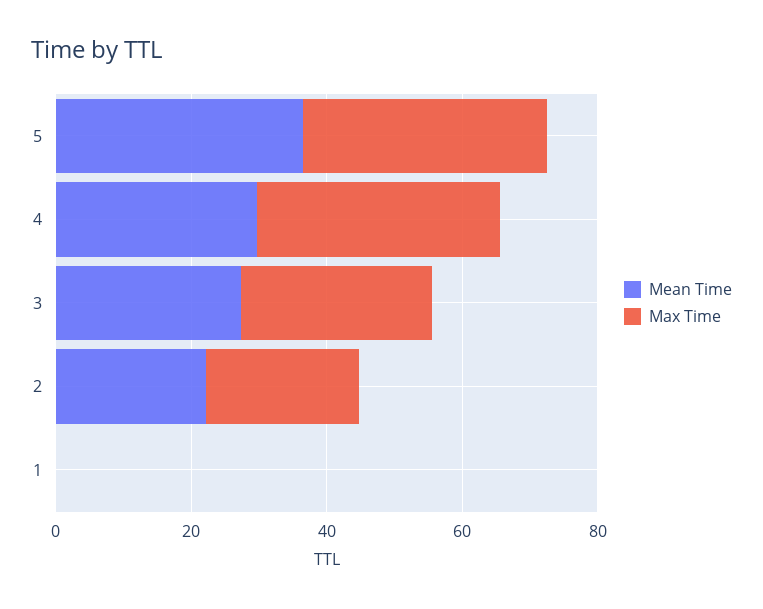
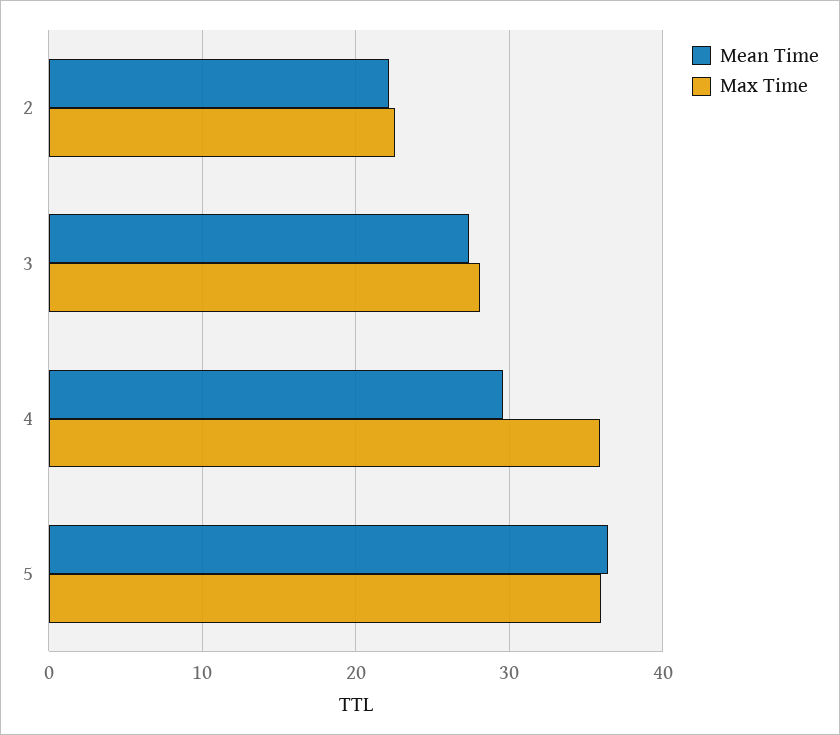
Mean Time, 1: 0 -> none
Max Time, 1: 0 -> none

